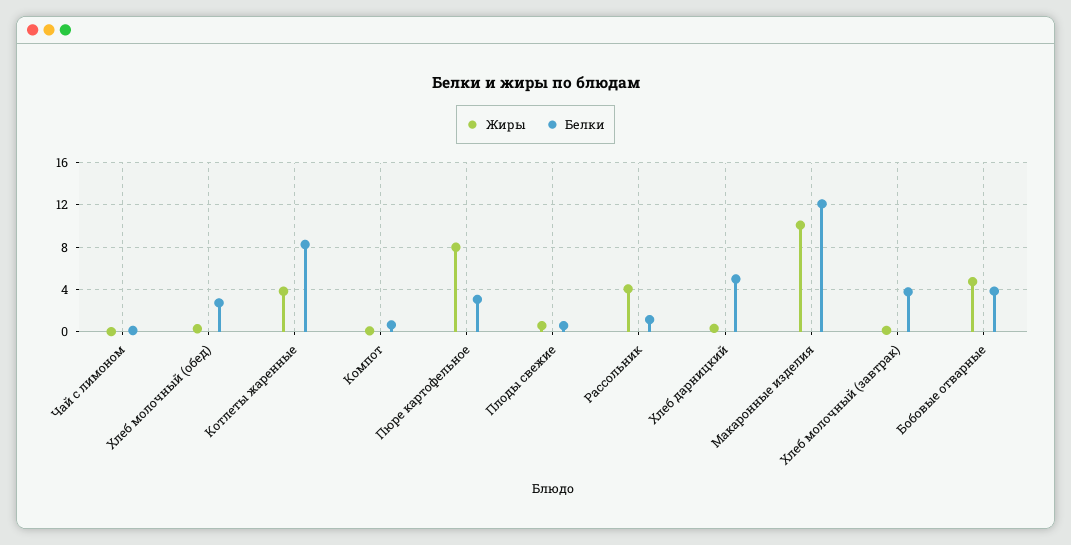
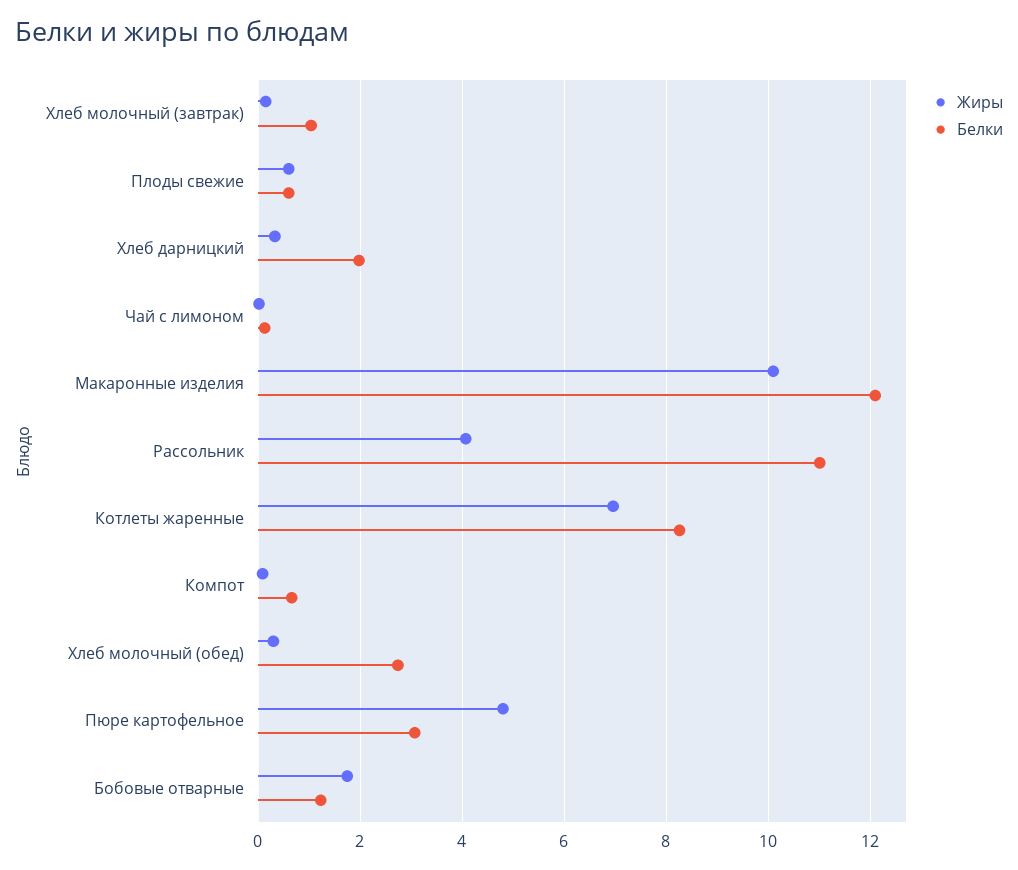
Жиры, Котлеты жаренные: 4 -> 7
Жиры, Пюре картофельное: 8 -> 4.8
Белки, Рассольник: 1 -> 11
Белки, Хлеб дарницкий: 5 -> 2
Белки, Хлеб молочный (завтрак): 4 -> 1
Жиры, Бобовые отварные: 5 -> 1.8
Белки, Бобовые отварные: 4 -> 1.2

